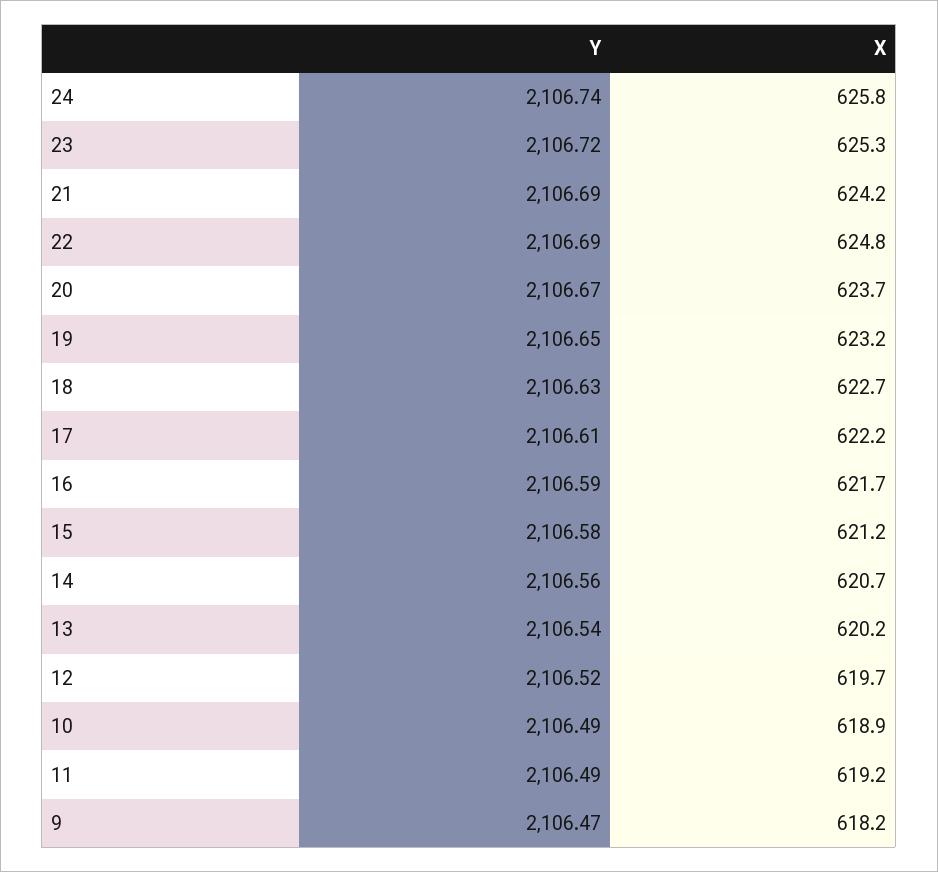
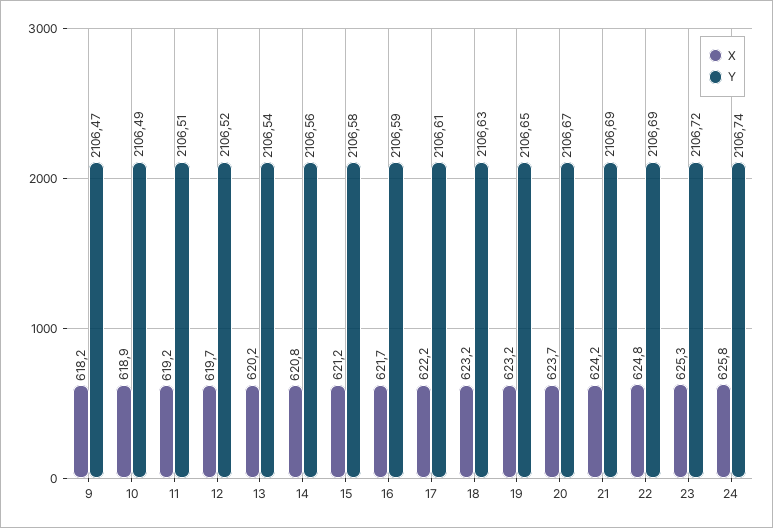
X, 18: 622.7 -> 623.2
X, 14: 620.7 -> 620.8
Y, 11: 2106.49 -> 2106.51

